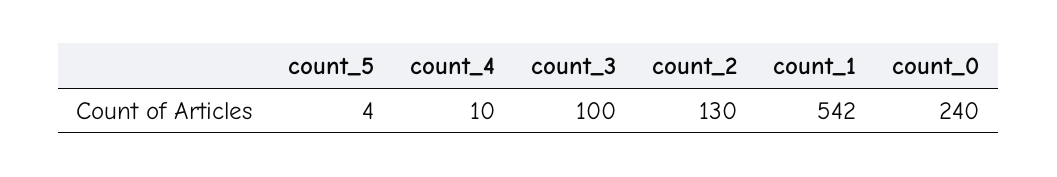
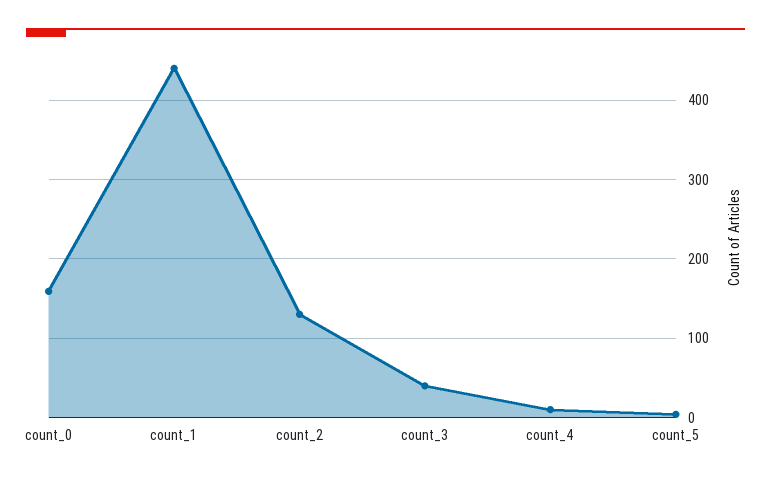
count_3: 100 -> 40
count_1: 542 -> 440
count_0: 240 -> 160

